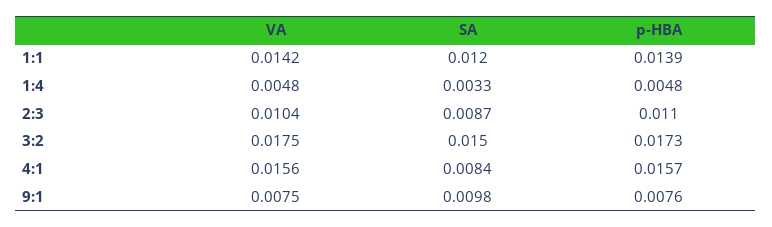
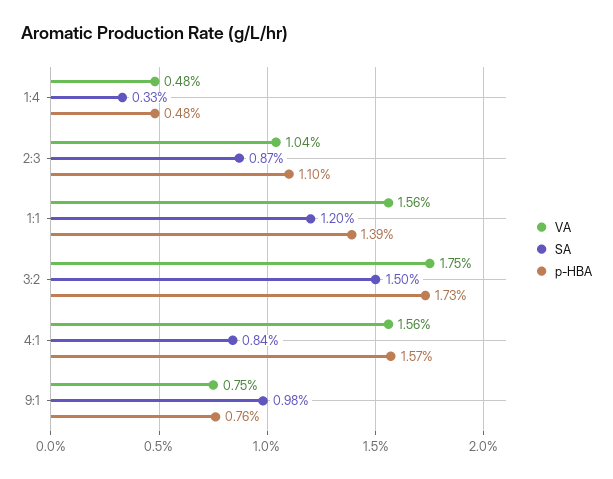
VA, 1:1: 0.0142 -> 0.0156

